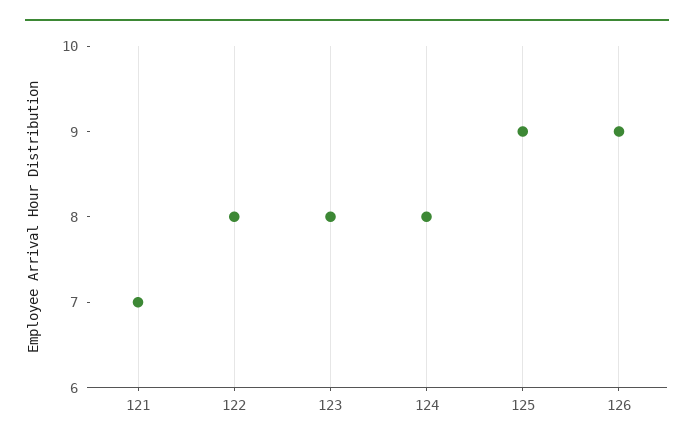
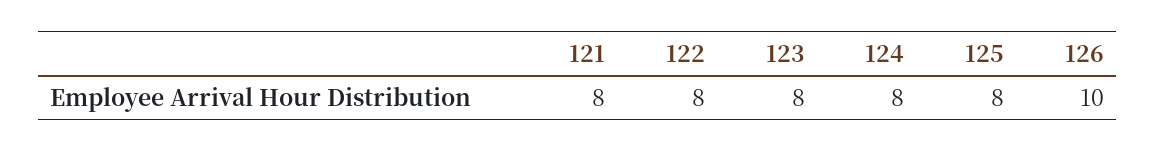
121: 7 -> 8
125: 9 -> 8
126: 9 -> 10

